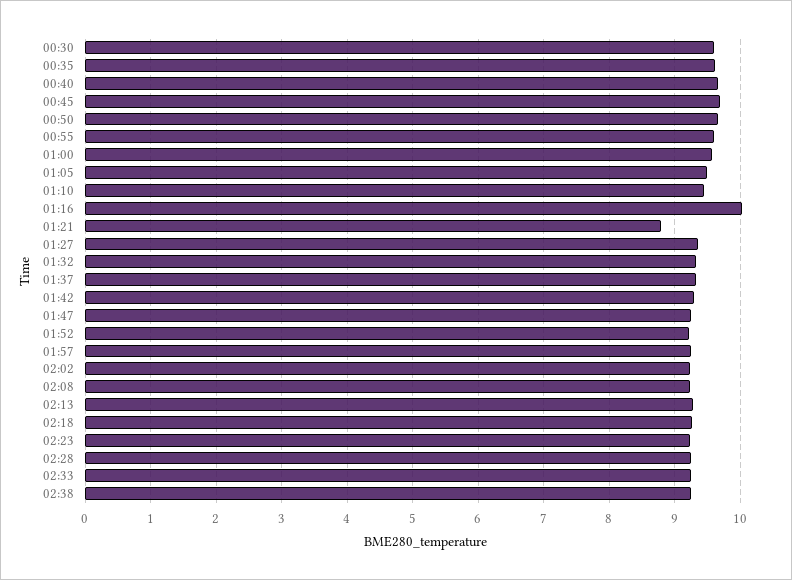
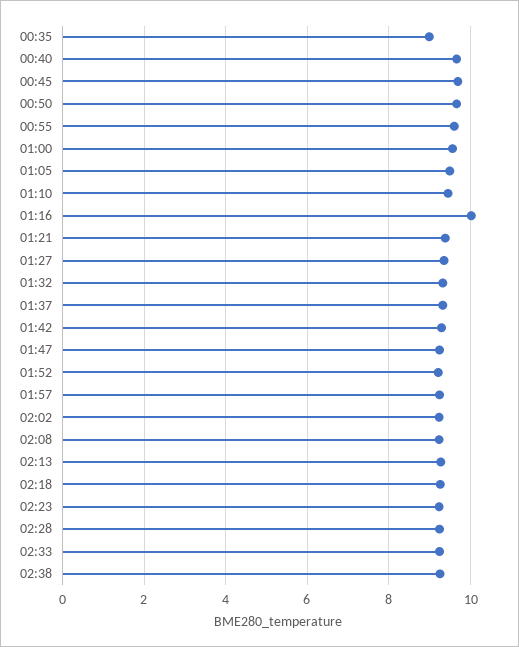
00:30: 9.6 -> none
00:35: 9.6 -> 9
01:21: 8.8 -> 9.4

